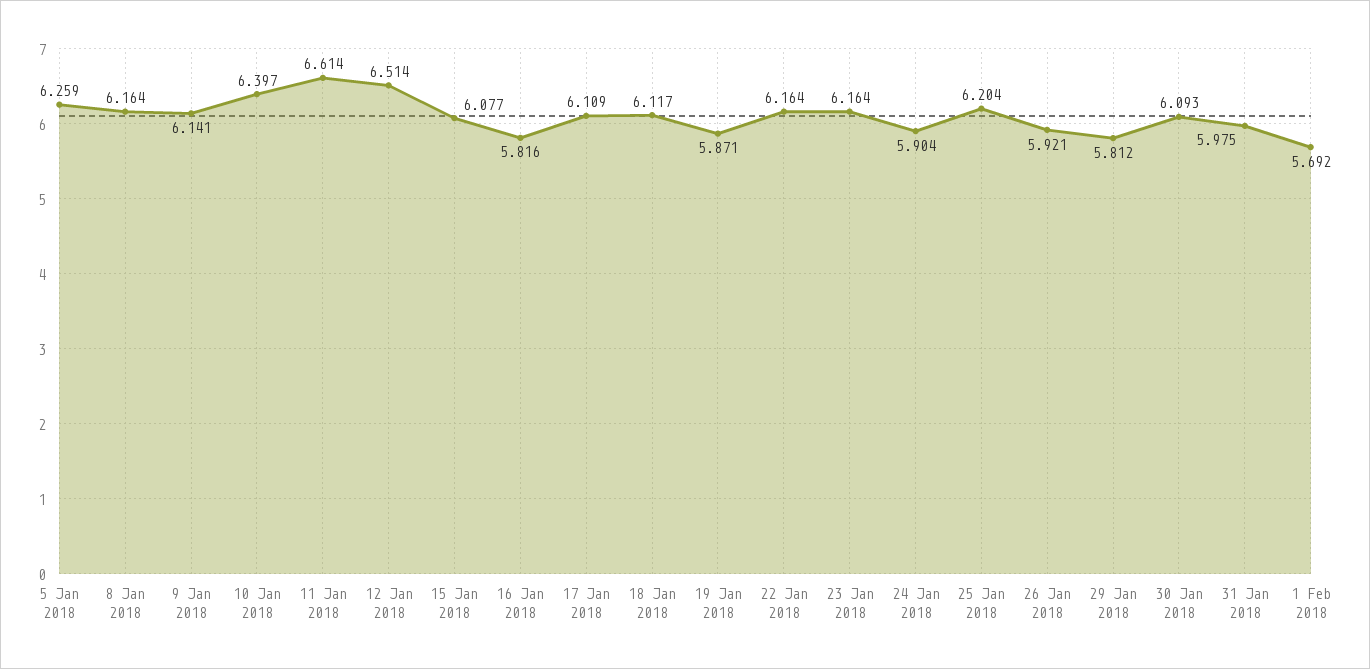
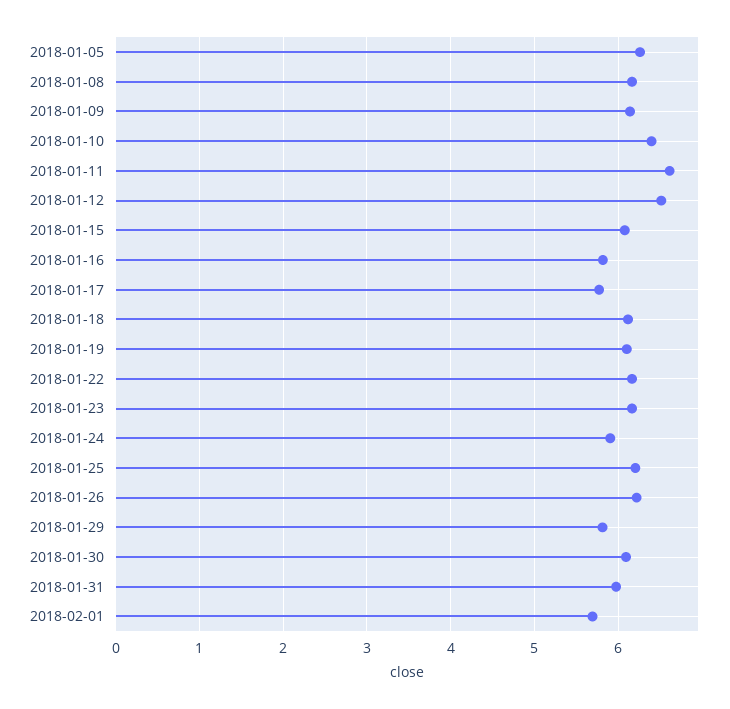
17 Jan 2018: 6.109 -> 5.8
19 Jan 2018: 5.871 -> 6.1
26 Jan 2018: 5.921 -> 6.2

